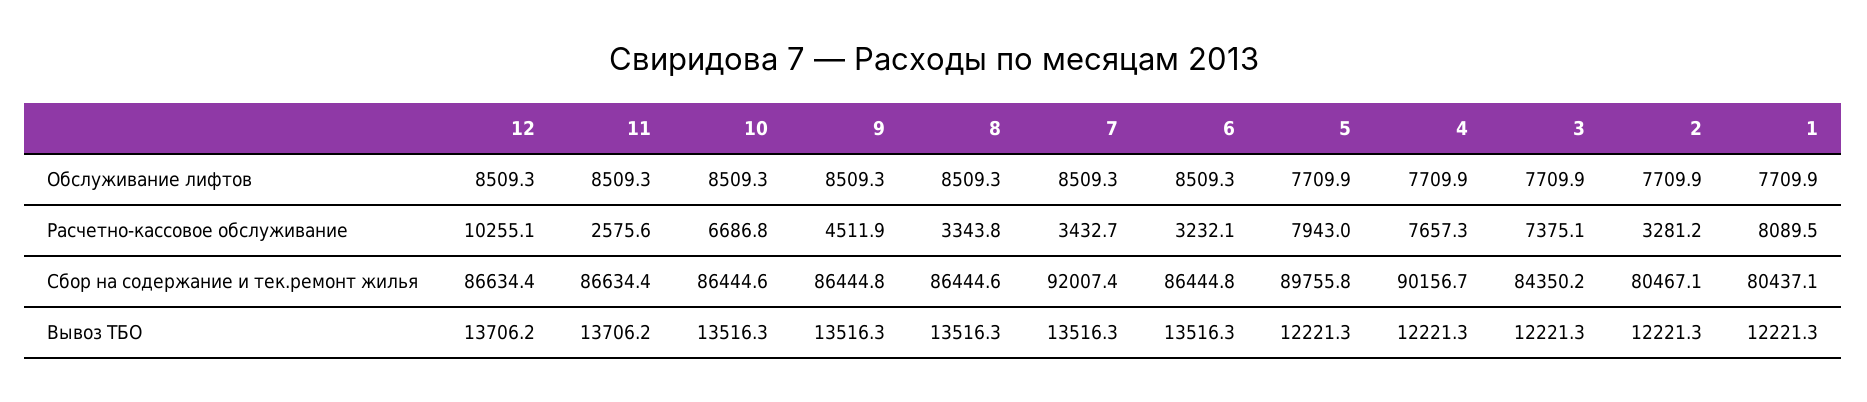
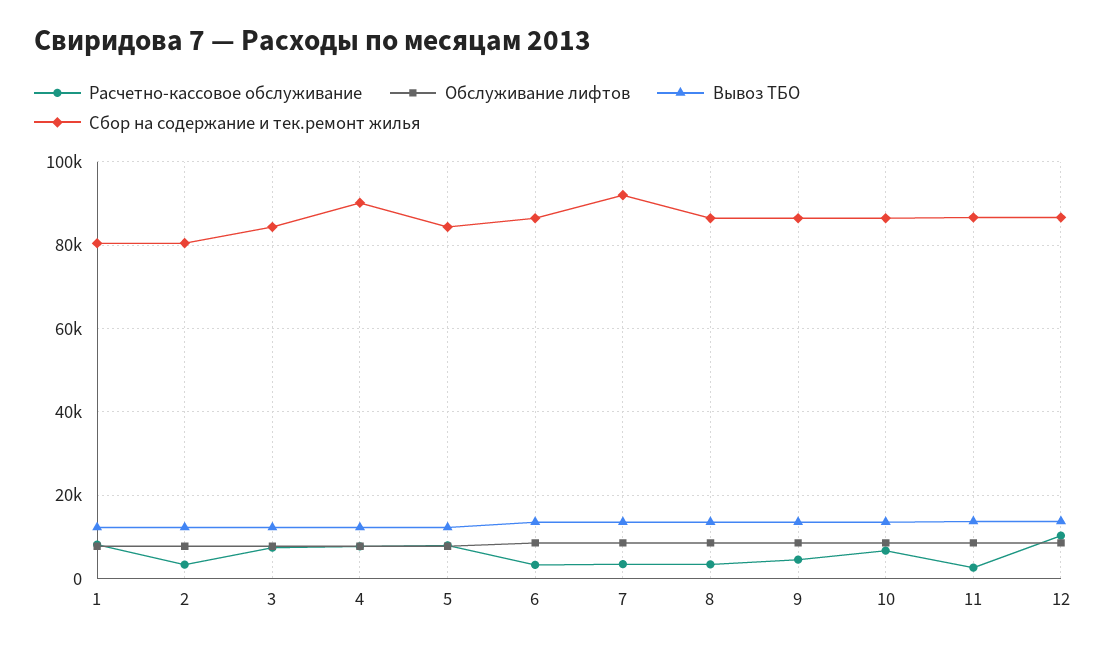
Сбор на содержание и тек.ремонт жилья, 5: 89755.8 -> 84000

